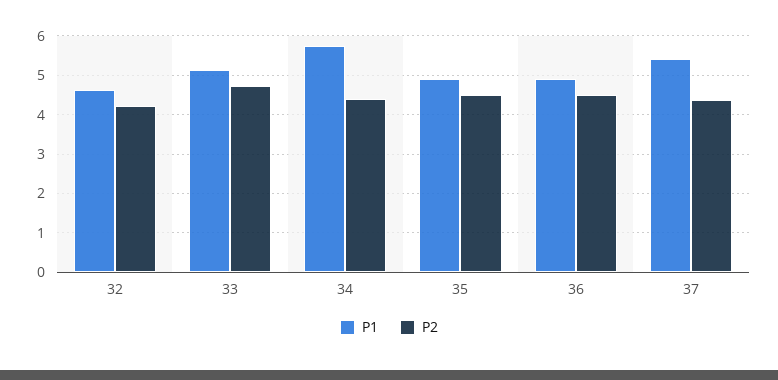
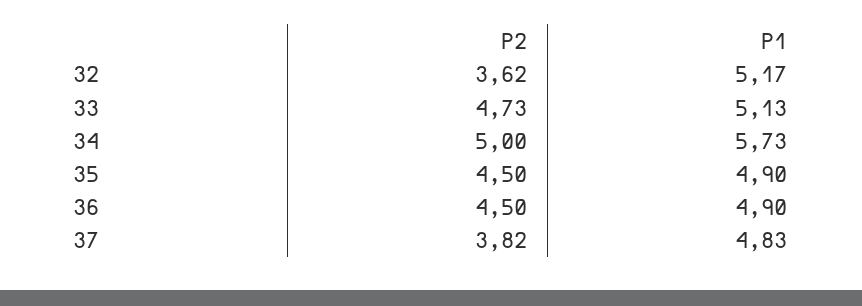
P1, 32: 4.6 -> 5.17
P2, 32: 4.2 -> 3.62
P2, 34: 4.4 -> 5
P1, 37: 5.4 -> 4.83
P2, 37: 4.4 -> 3.82

